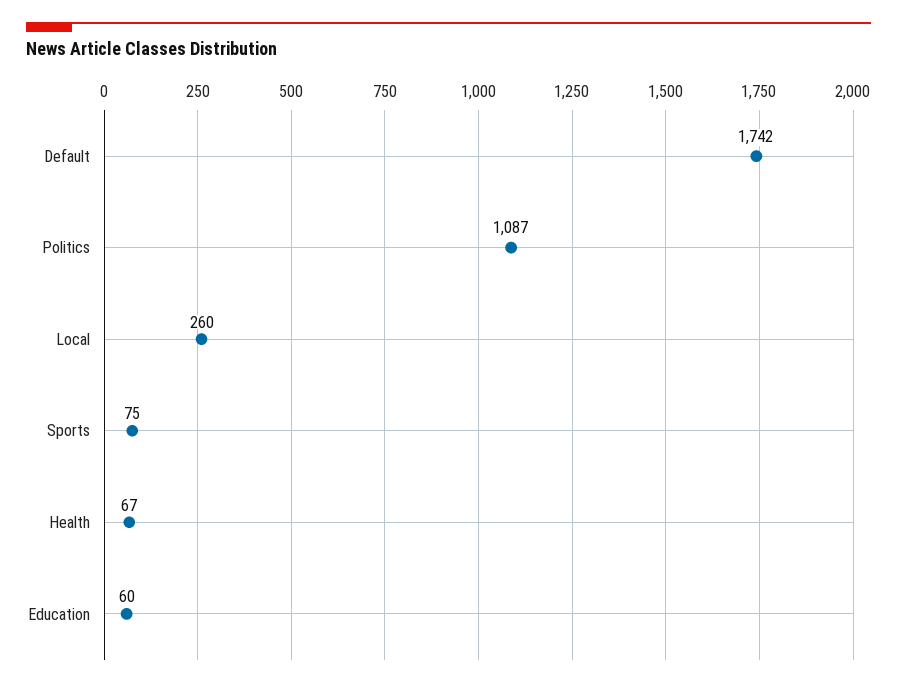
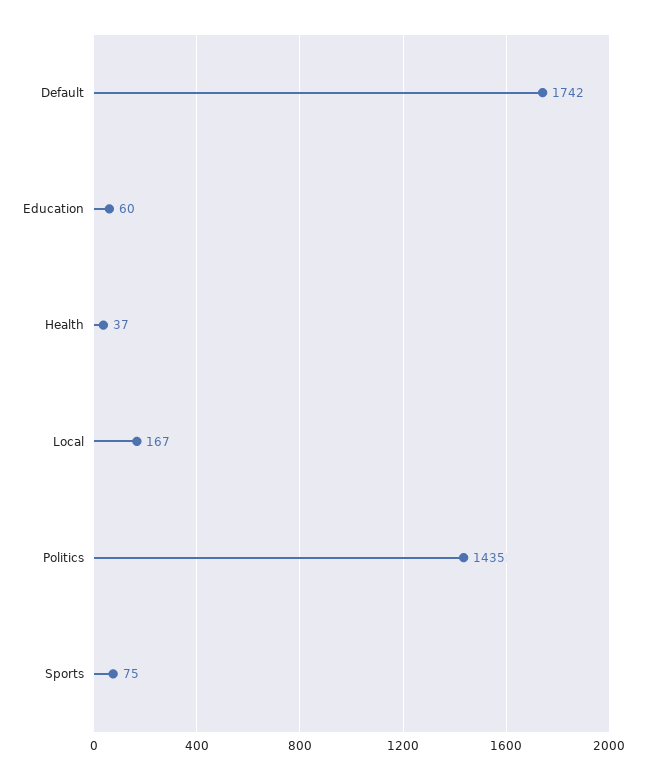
Politics: 1087 -> 1435
Local: 260 -> 167
Health: 67 -> 37

